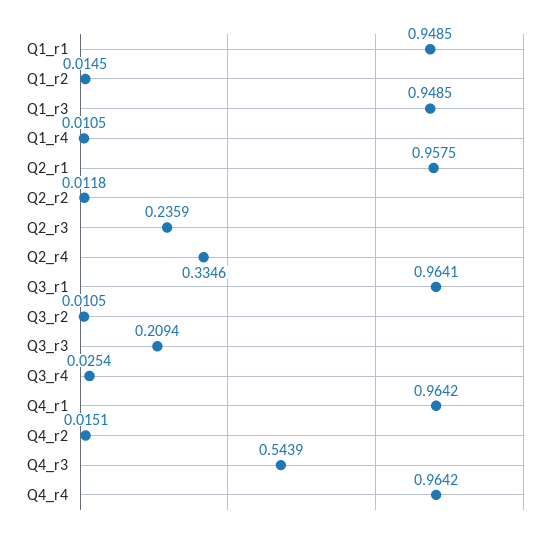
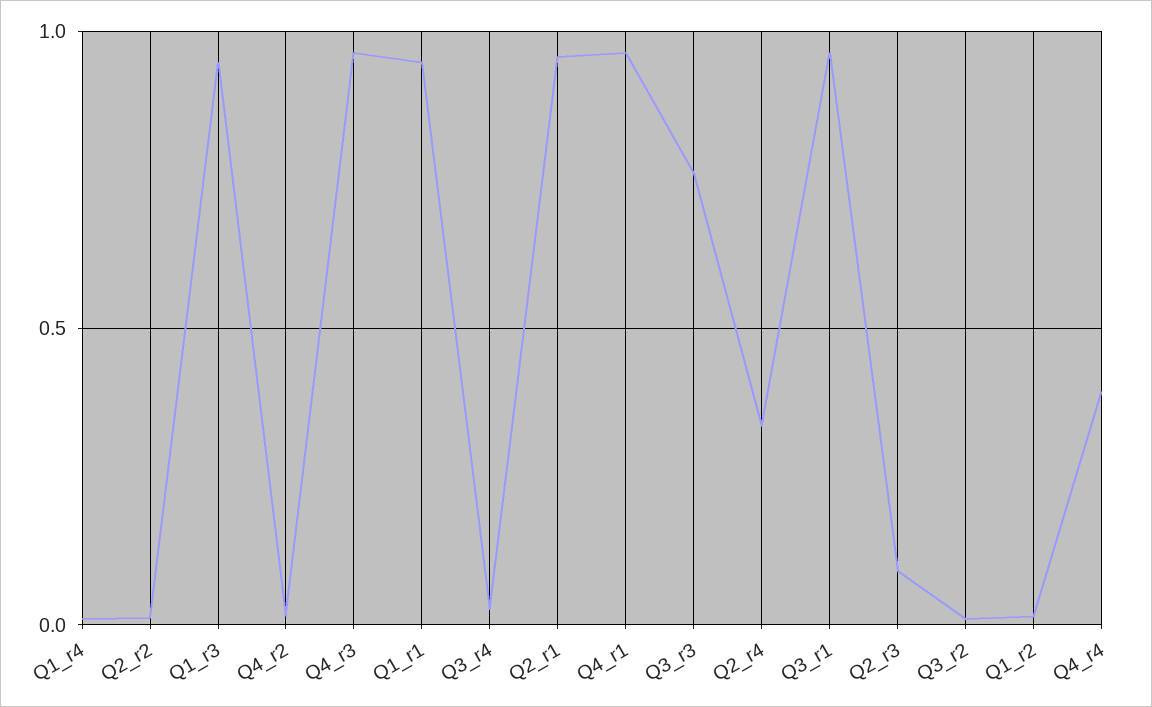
Q2_r3: 0.2359 -> 0.1
Q3_r3: 0.2094 -> 0.75
Q4_r3: 0.5439 -> 0.95
Q4_r4: 0.9642 -> 0.4

